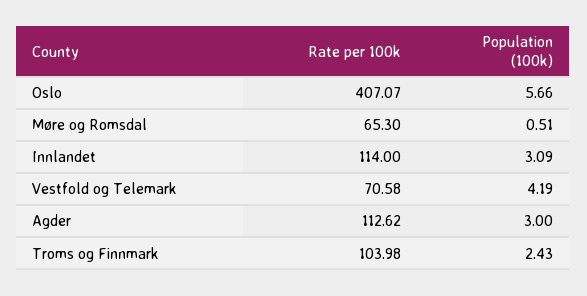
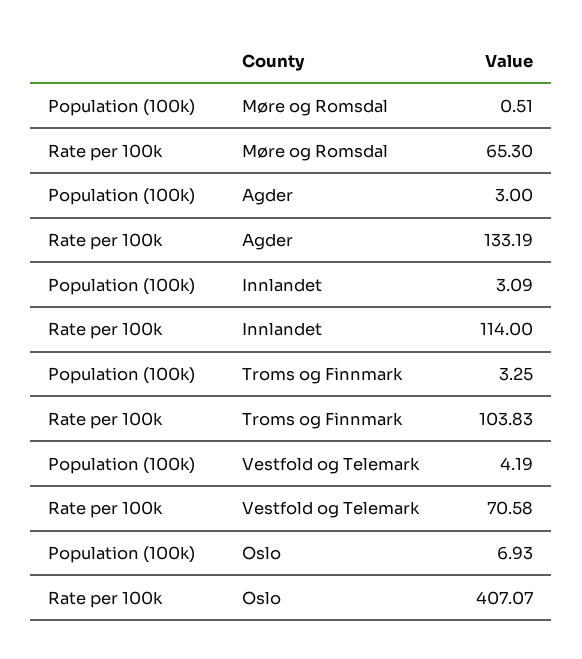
Population (100k), Oslo: 5.66 -> 6.93
Rate per 100k, Agder: 112.62 -> 133.19
Rate per 100k, Troms og Finnmark: 103.98 -> 103.83
Population (100k), Troms og Finnmark: 2.43 -> 3.25

